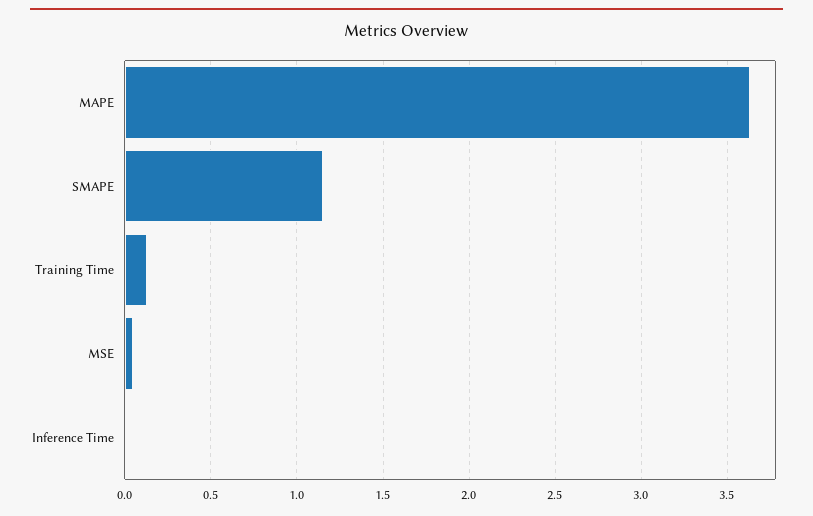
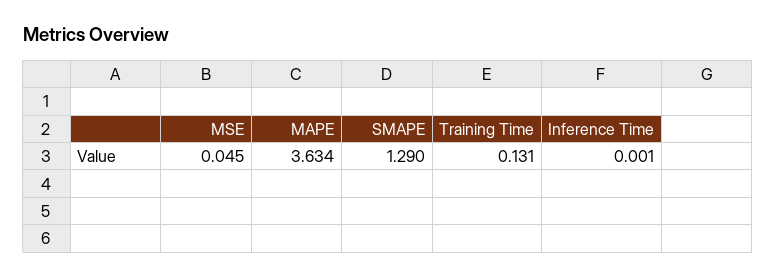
SMAPE: 1.15 -> 1.29

